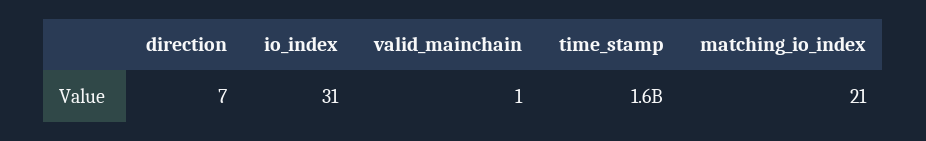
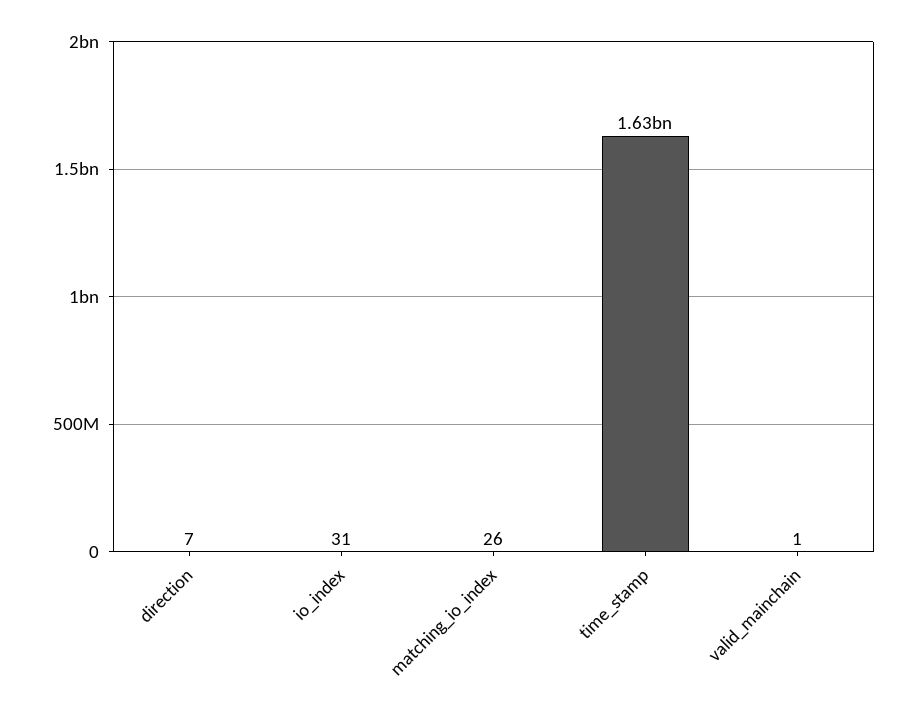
matching_io_index: 21 -> 26

